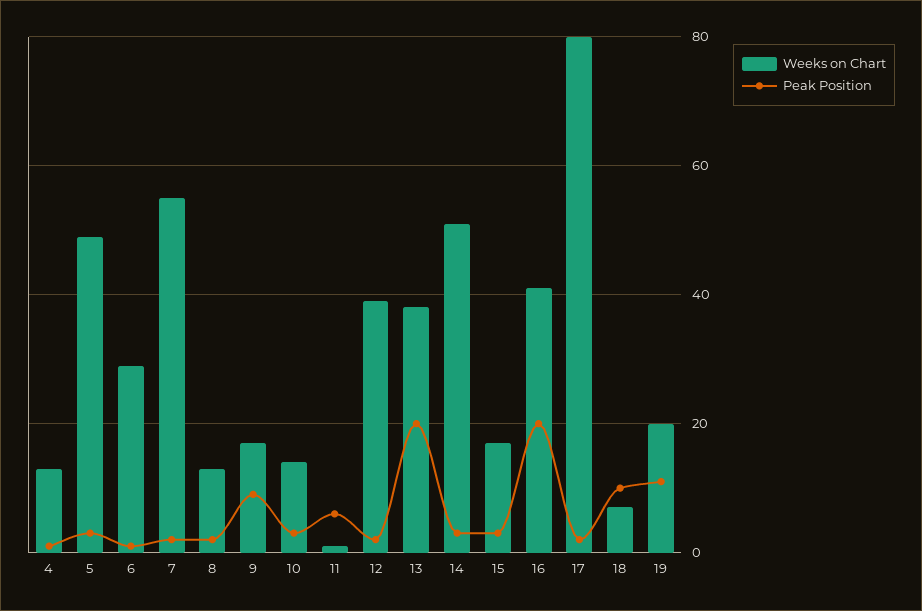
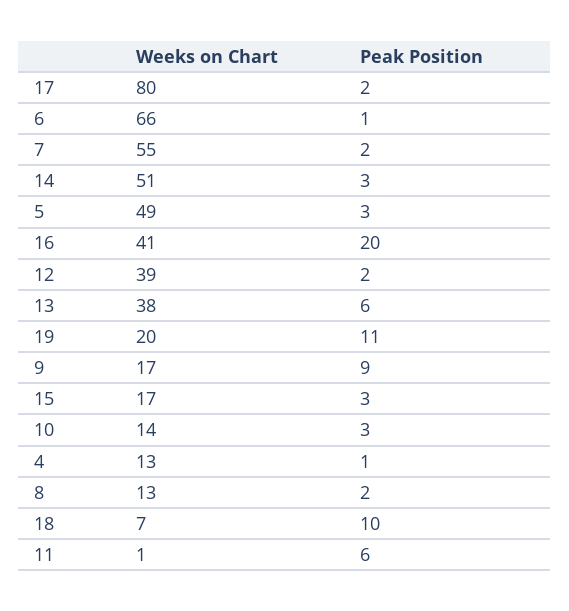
Weeks on Chart, 6: 30 -> 66
Peak Position, 13: 20 -> 6

